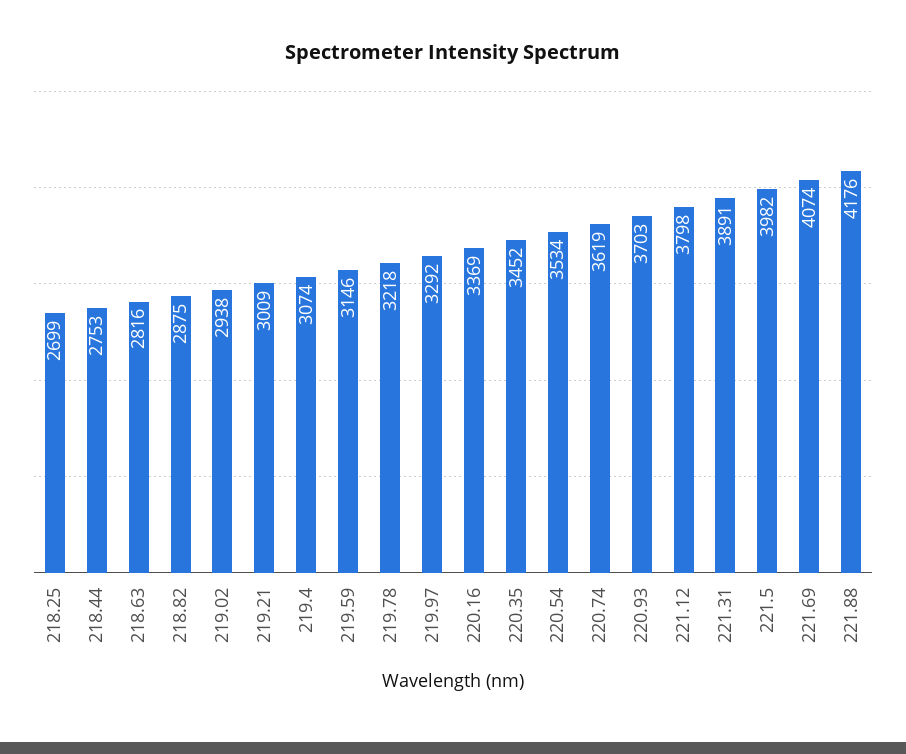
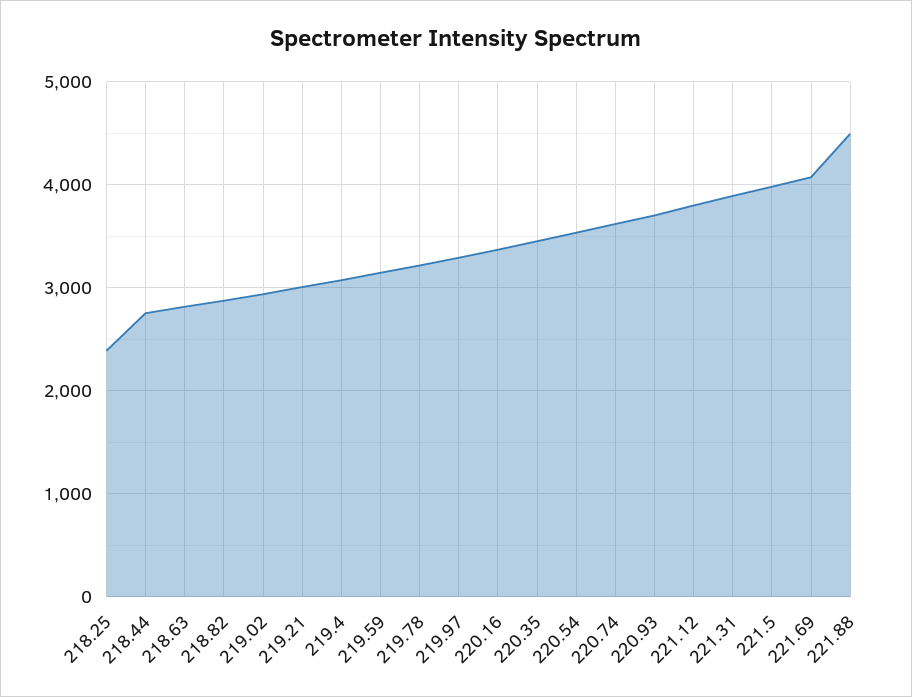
218.25: 2699 -> 2400
221.88: 4176 -> 4500

